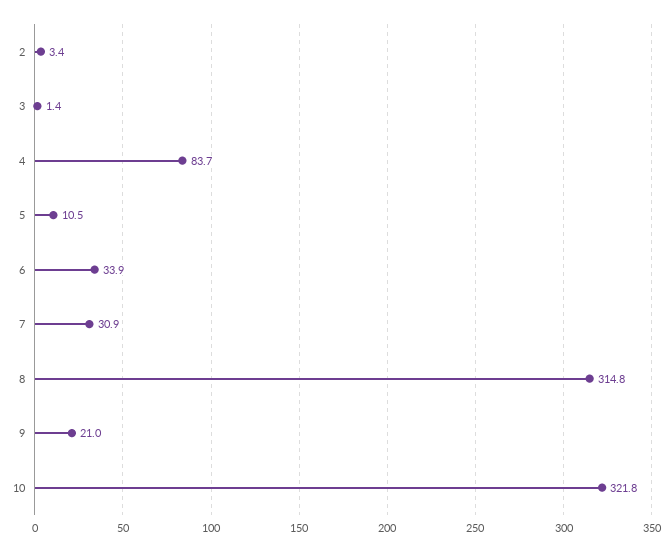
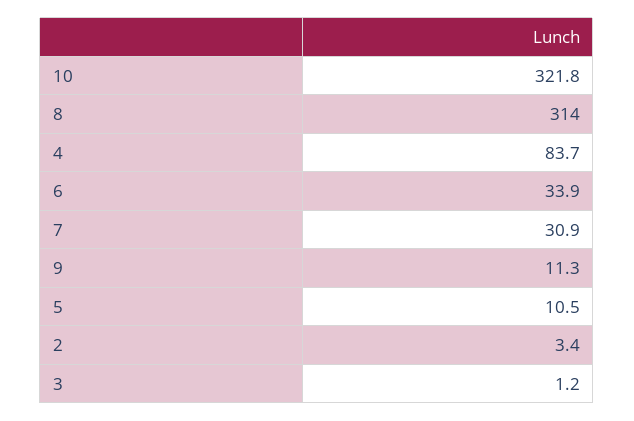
3: 1.4 -> 1.2
8: 314.8 -> 314
9: 21 -> 11.3

